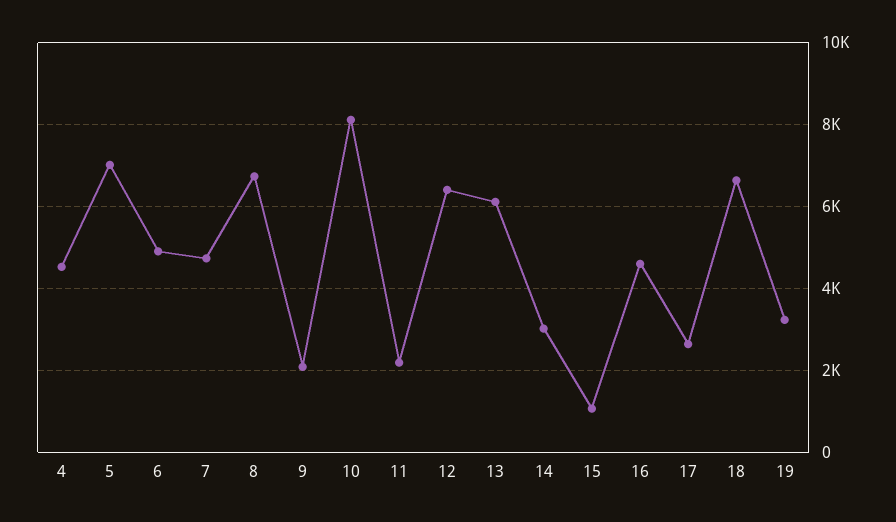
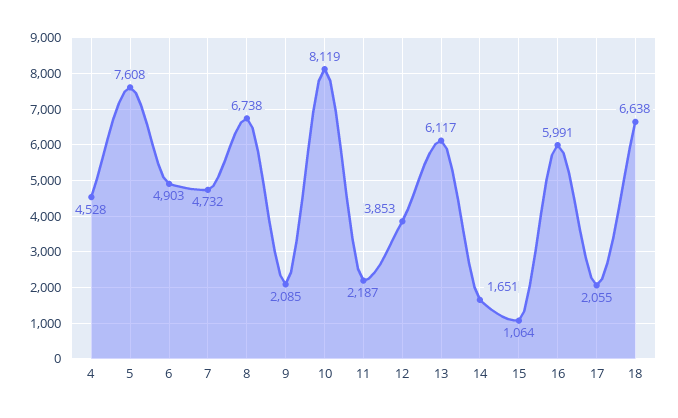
5: 7000 -> 7608
12: 6400 -> 3853
14: 3000 -> 1651
16: 4600 -> 5991
17: 2600 -> 2055
19: 3200 -> none

